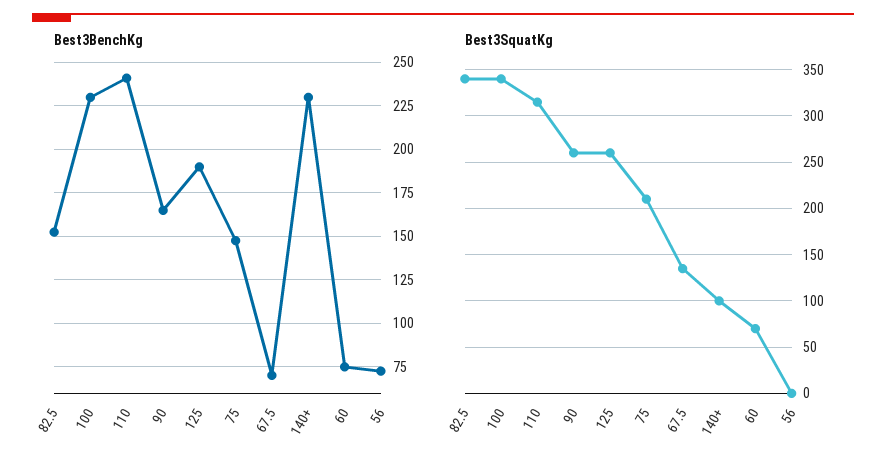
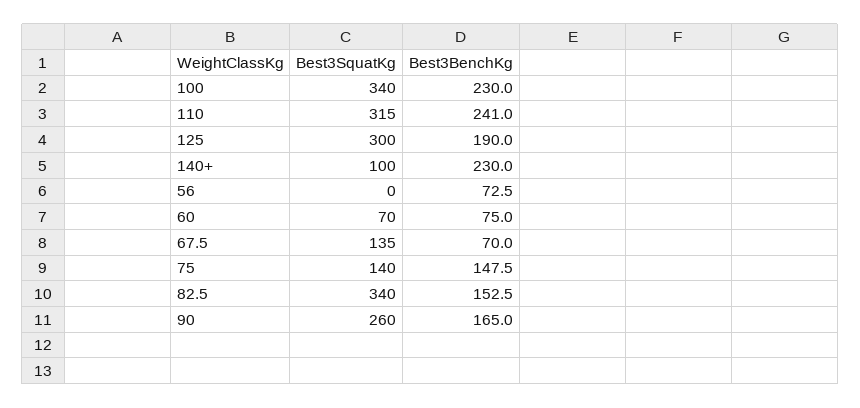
Best3SquatKg, 125: 260 -> 300
Best3SquatKg, 75: 210 -> 140

